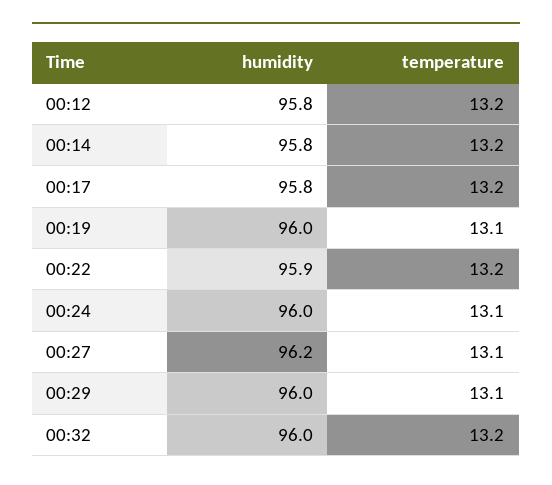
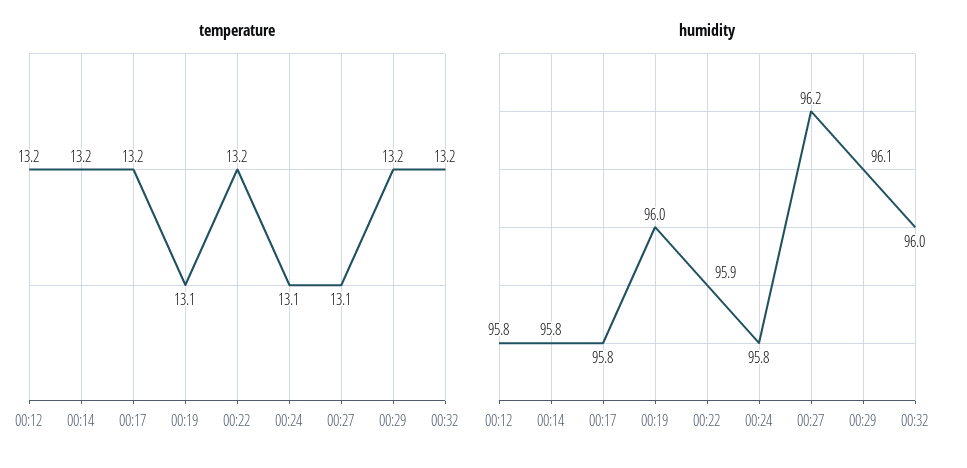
humidity, 00:24: 96 -> 95.8
humidity, 00:29: 96 -> 96.1
temperature, 00:29: 13.1 -> 13.2

